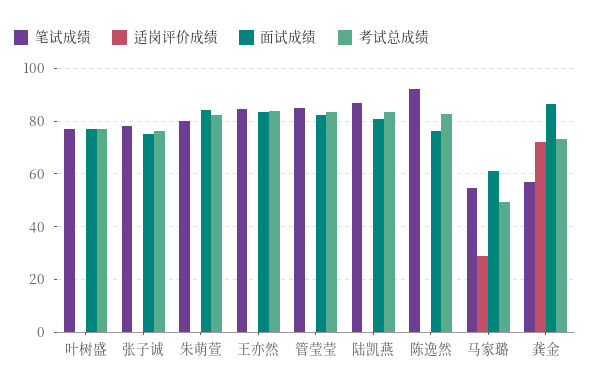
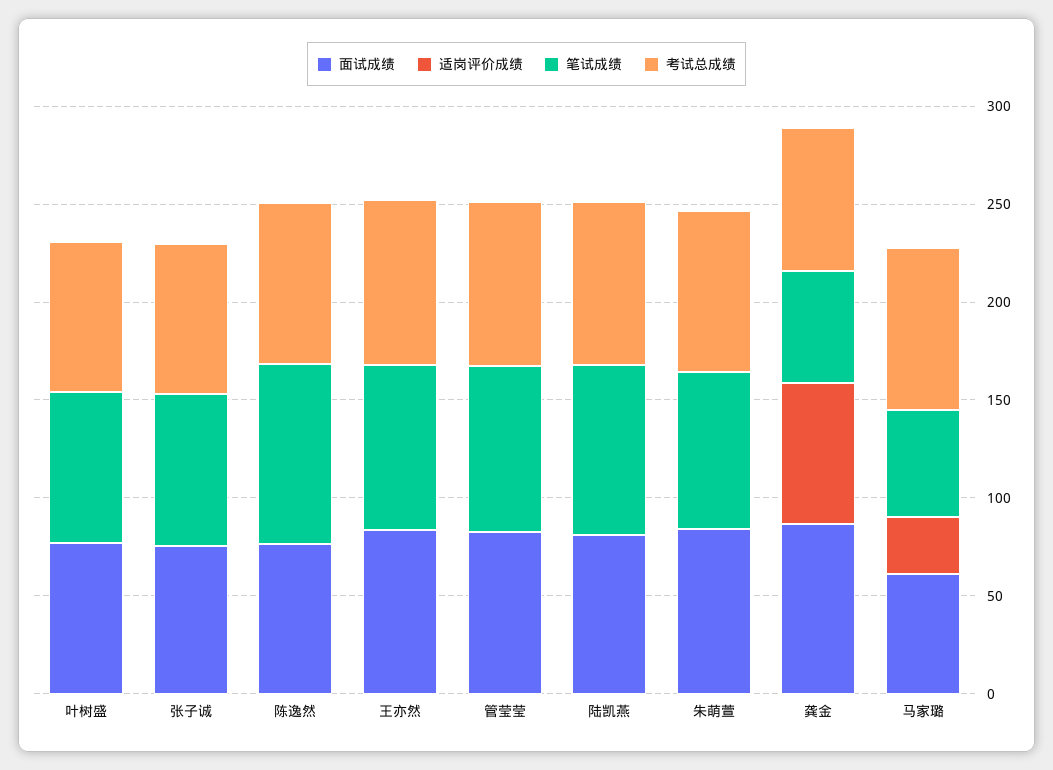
考试总成绩, 马家璐: 50 -> 80

